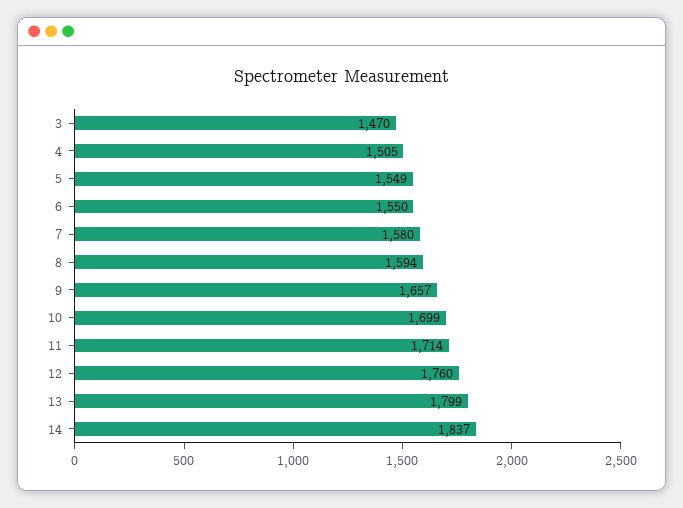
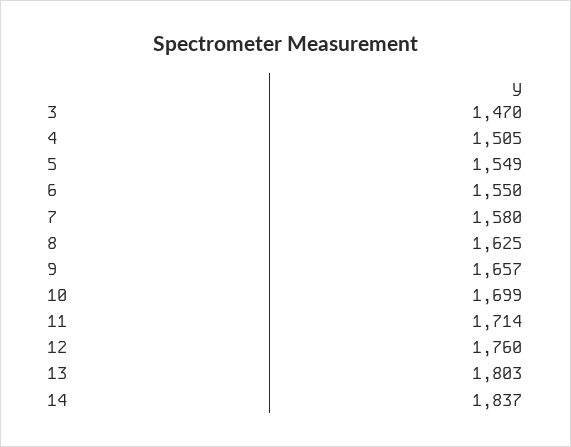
8: 1594 -> 1625
13: 1799 -> 1803

